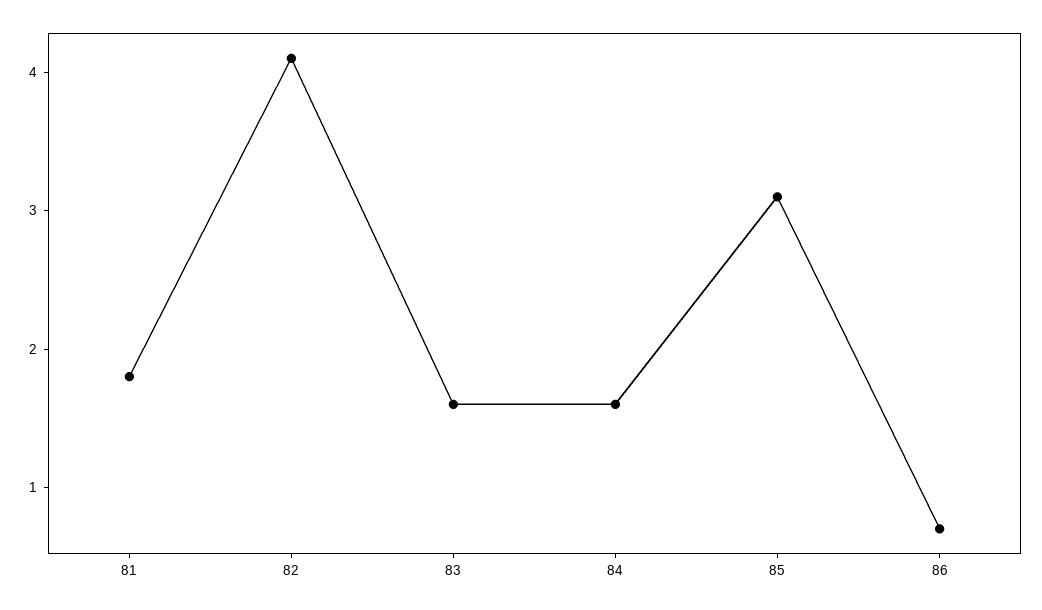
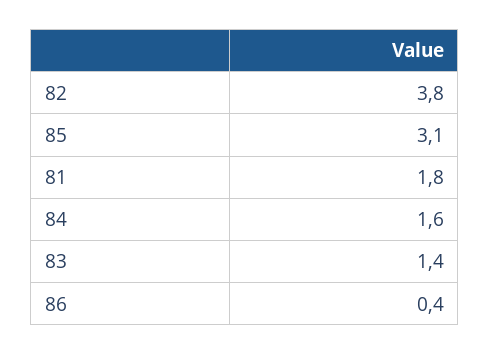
82: 4.1 -> 3.8
83: 1.6 -> 1.4
86: 0.7 -> 0.4

